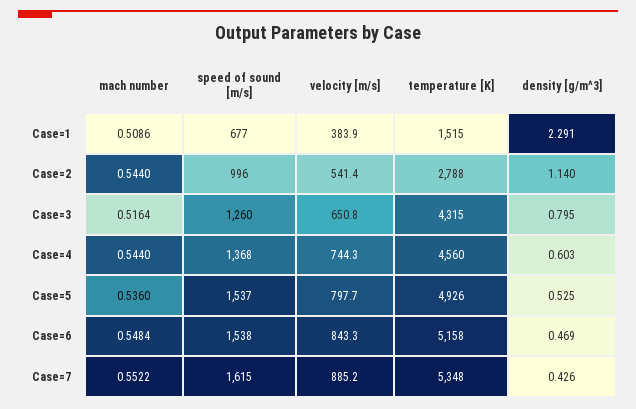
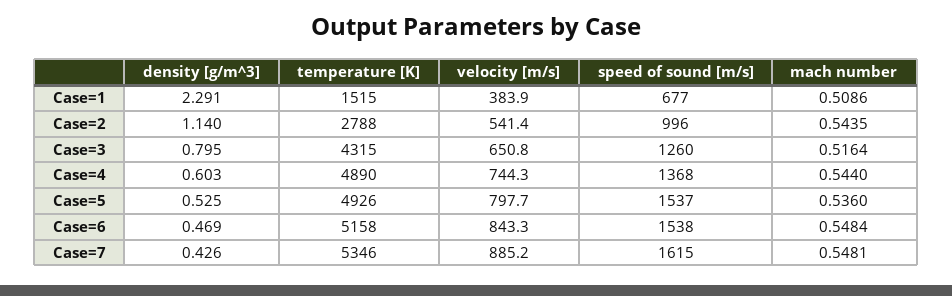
mach number, Case=2: 0.544 -> 0.5435
temperature [K], Case=4: 4560 -> 4890
mach number, Case=7: 0.5522 -> 0.5481
temperature [K], Case=7: 5348 -> 5346

